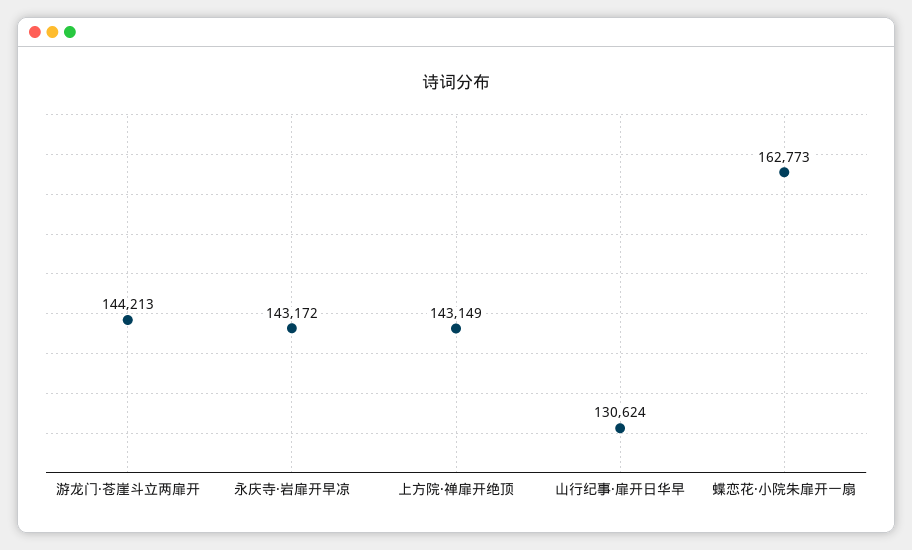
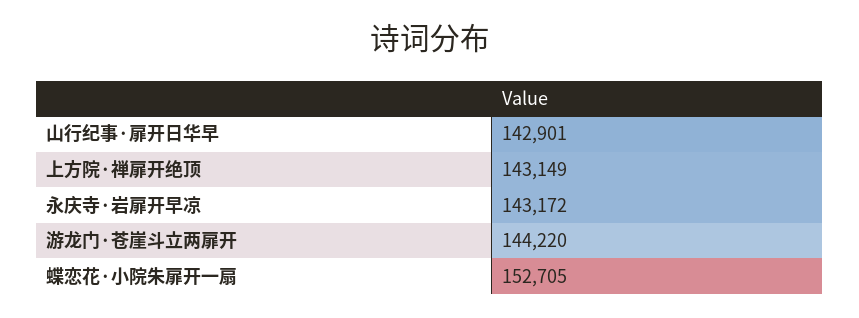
游龙门·苍崖斗立两扉开: 144213 -> 144220
山行纪事·扉开日华早: 130624 -> 142901
蝶恋花·小院朱扉开一扇: 162773 -> 152705

